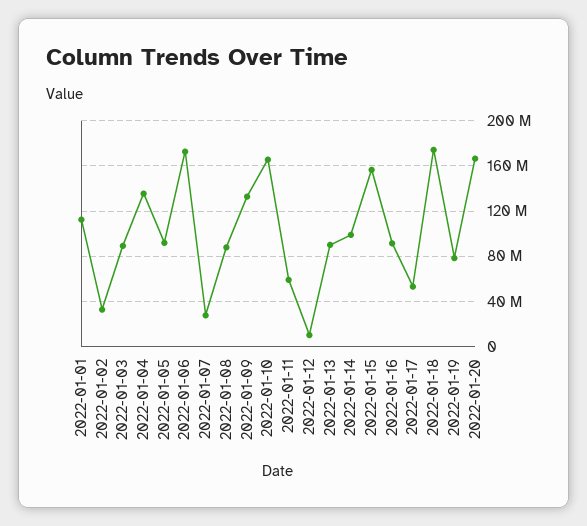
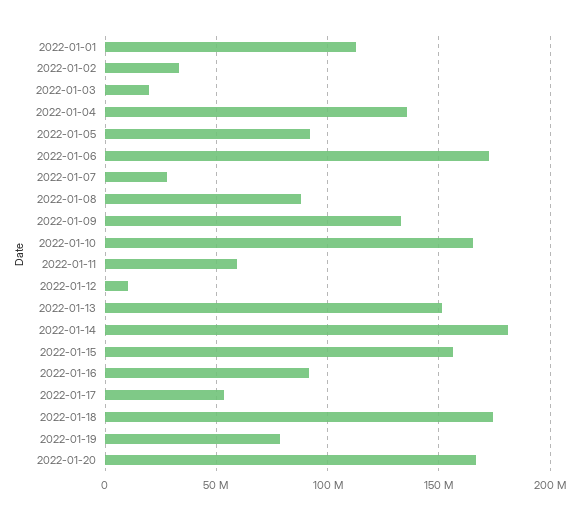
2022-01-03: 90000000 -> 20000000
2022-01-13: 90000000 -> 150000000
2022-01-14: 100000000 -> 180000000

